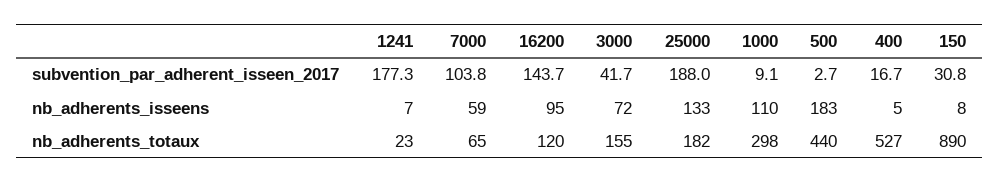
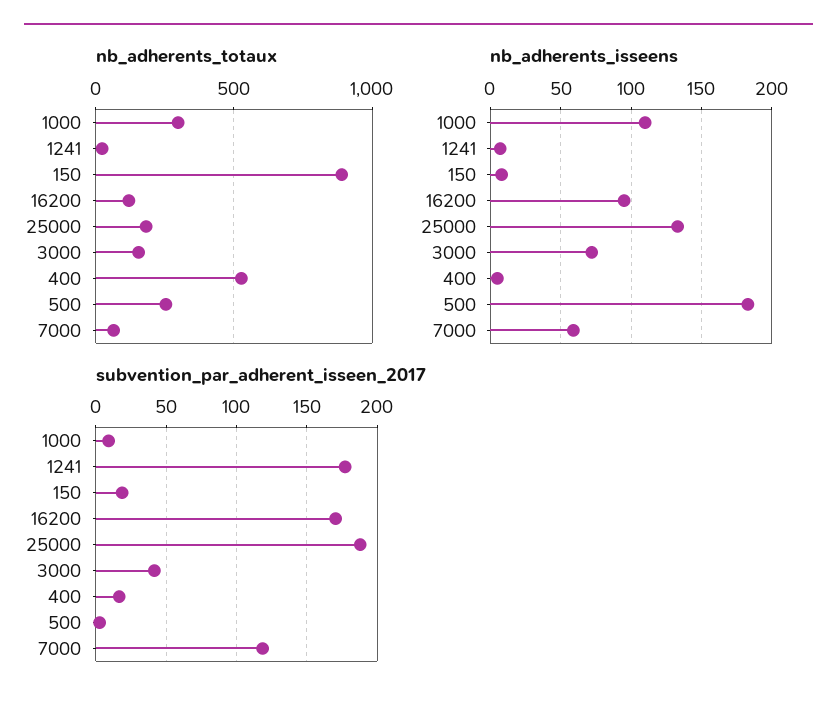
subvention_par_adherent_isseen_2017, 7000: 103.8 -> 120
subvention_par_adherent_isseen_2017, 16200: 143.7 -> 170
subvention_par_adherent_isseen_2017, 150: 30.8 -> 20
nb_adherents_totaux, 500: 440 -> 250

